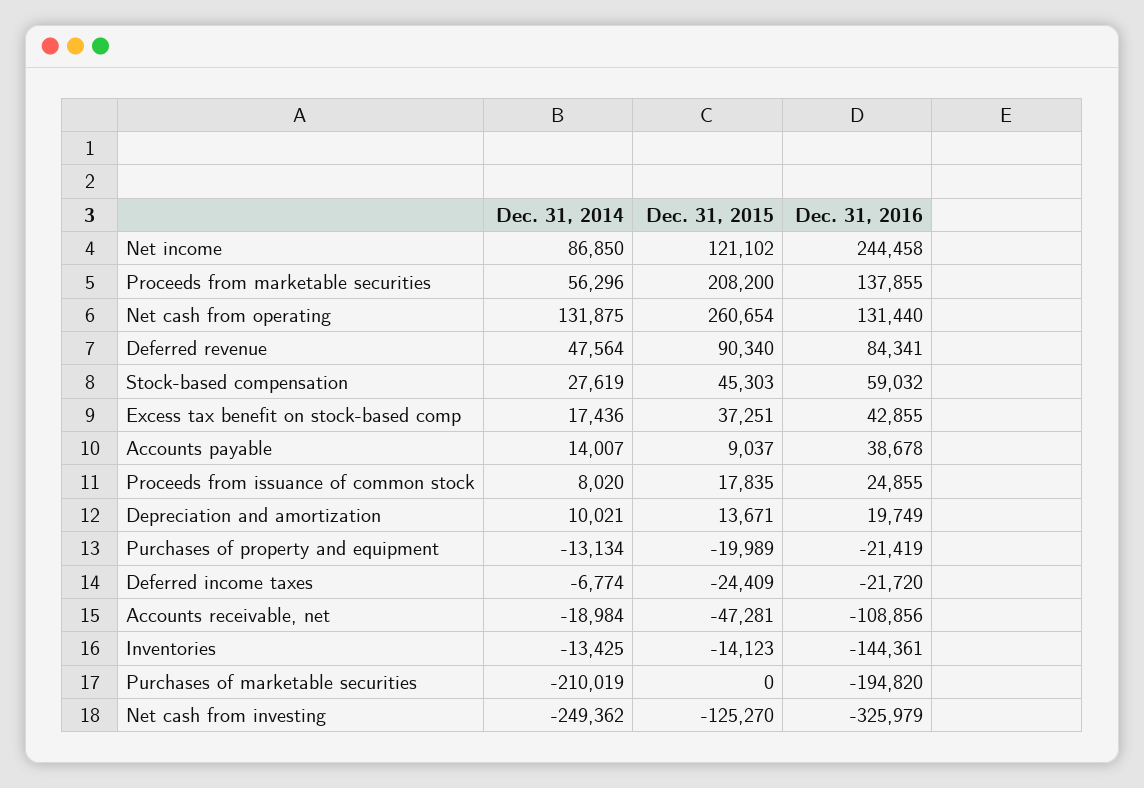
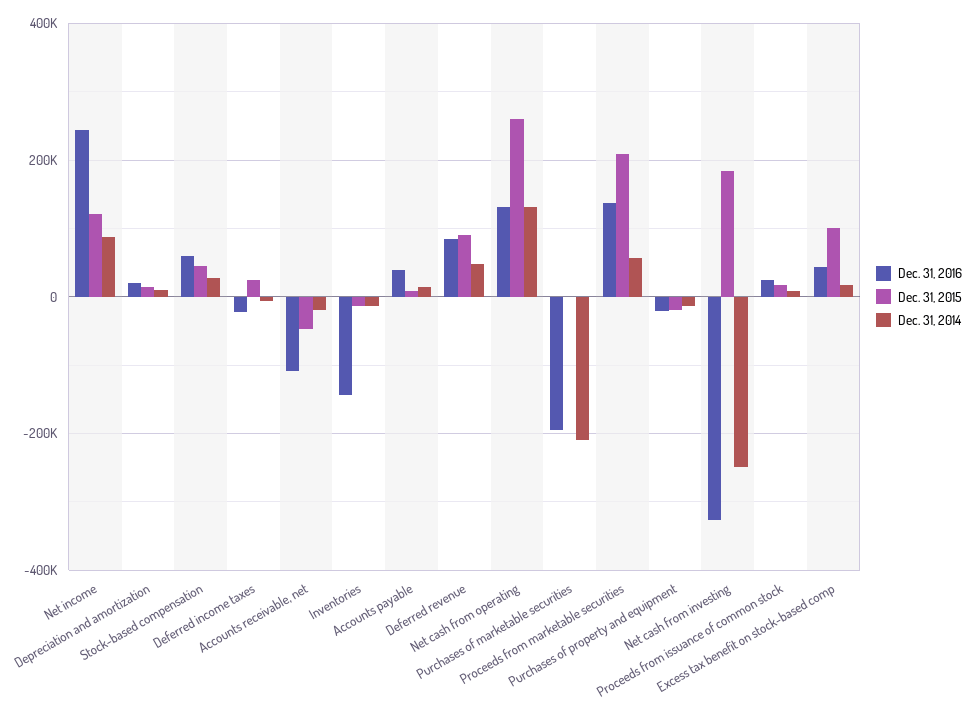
Dec. 31, 2015, Excess tax benefit on stock-based comp: 37251 -> 100000
Dec. 31, 2015, Deferred income taxes: -24409 -> 20000
Dec. 31, 2015, Net cash from investing: -125270 -> 180000

